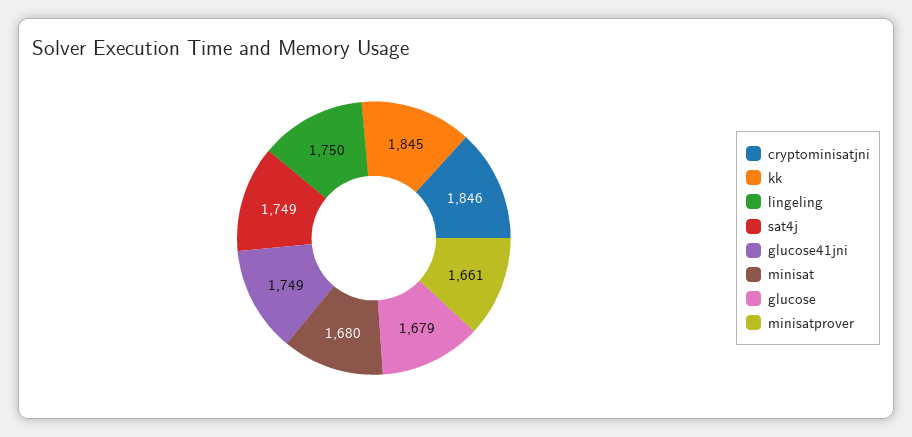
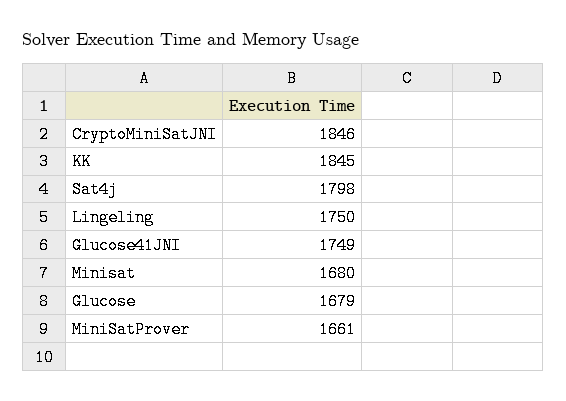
sat4j: 1749 -> 1798

